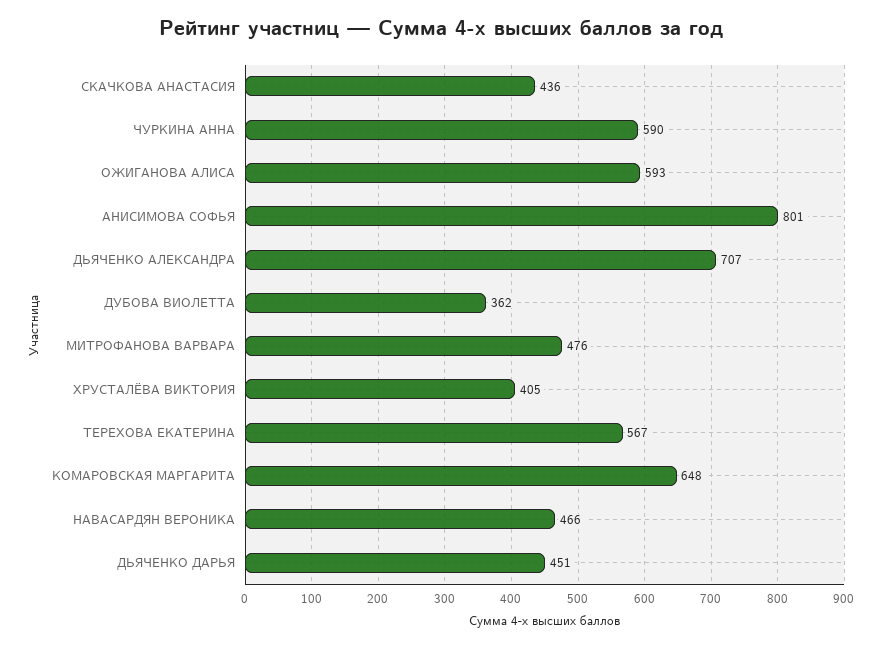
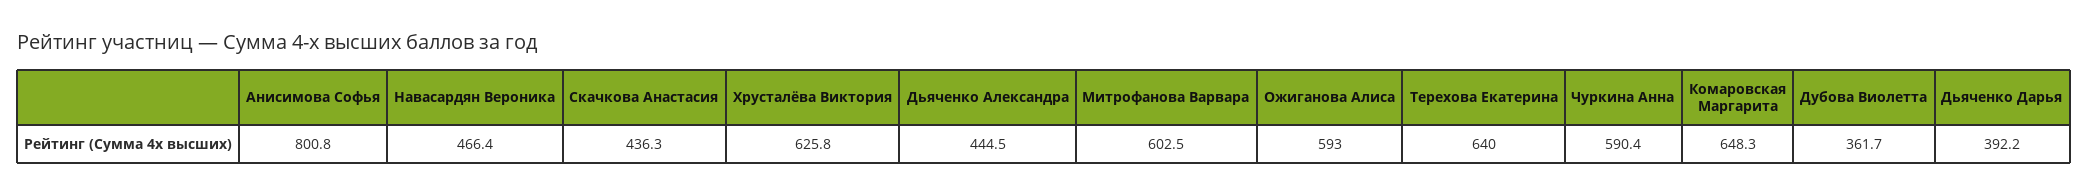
ДЬЯЧЕНКО АЛЕКСАНДРА: 707 -> 444.5
МИТРОФАНОВА ВАРВАРА: 476 -> 602.5
ХРУСТАЛЁВА ВИКТОРИЯ: 405 -> 625.8
ТЕРЕХОВА ЕКАТЕРИНА: 567 -> 640
ДЬЯЧЕНКО ДАРЬЯ: 451 -> 392.2

